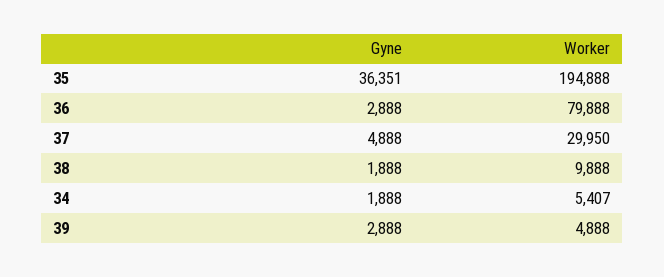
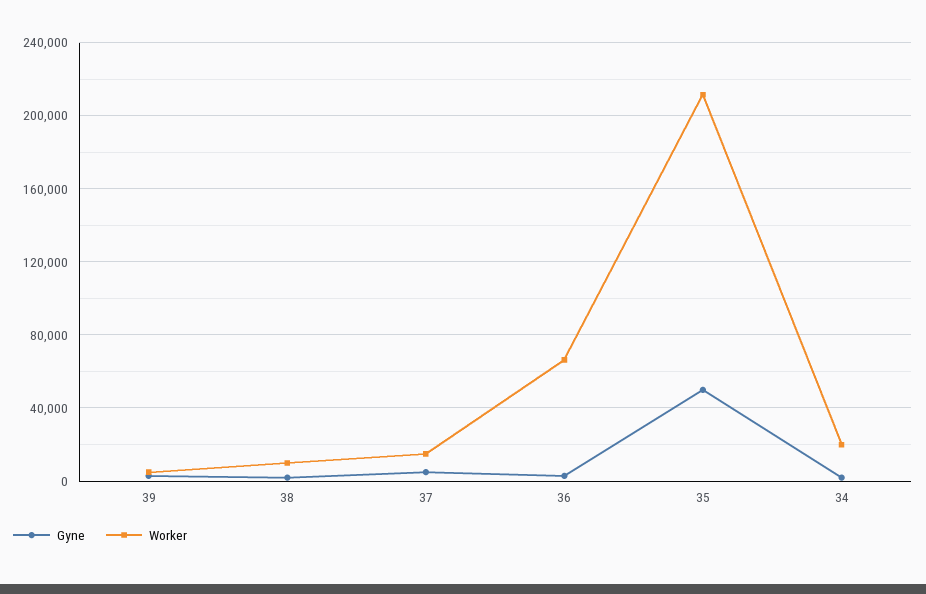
Gyne, 35: 36351 -> 50000
Worker, 35: 194888 -> 210000
Worker, 36: 79888 -> 65000
Worker, 37: 29950 -> 15000
Worker, 34: 5407 -> 20000

